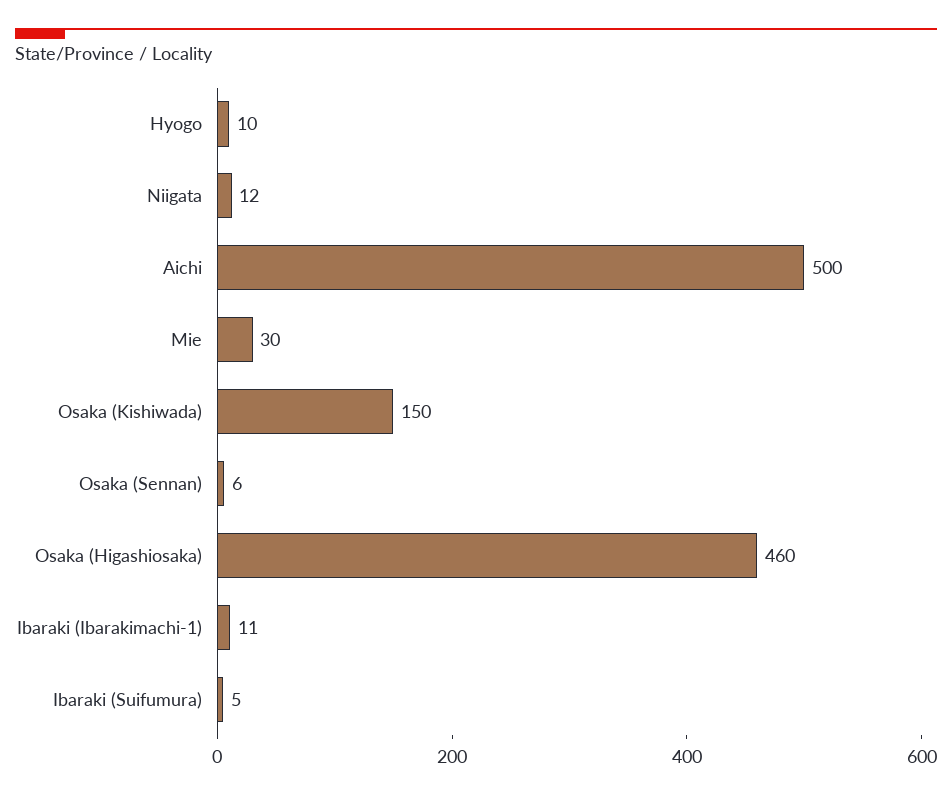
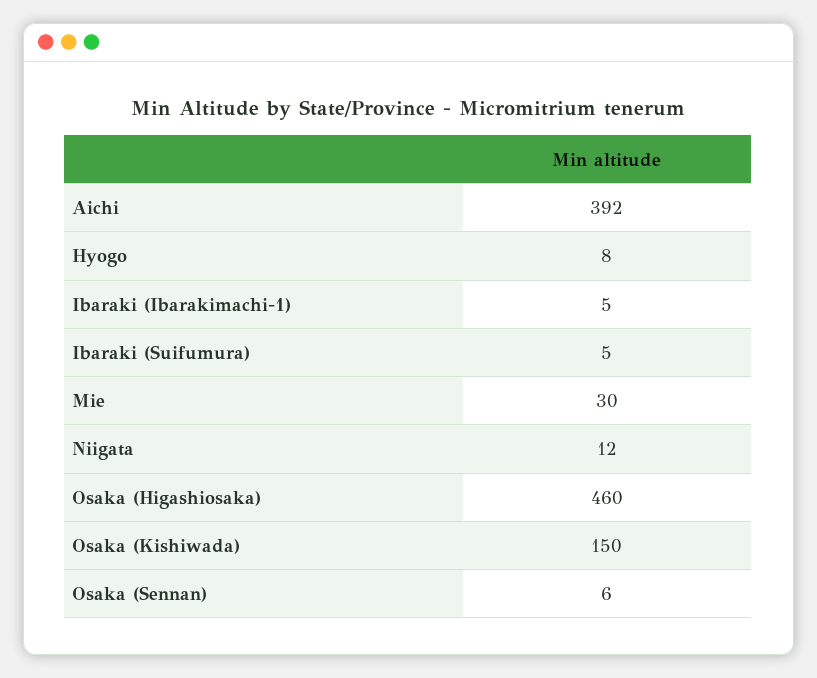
Hyogo: 10 -> 8
Aichi: 500 -> 392
Ibaraki (Ibarakimachi-1): 11 -> 5

